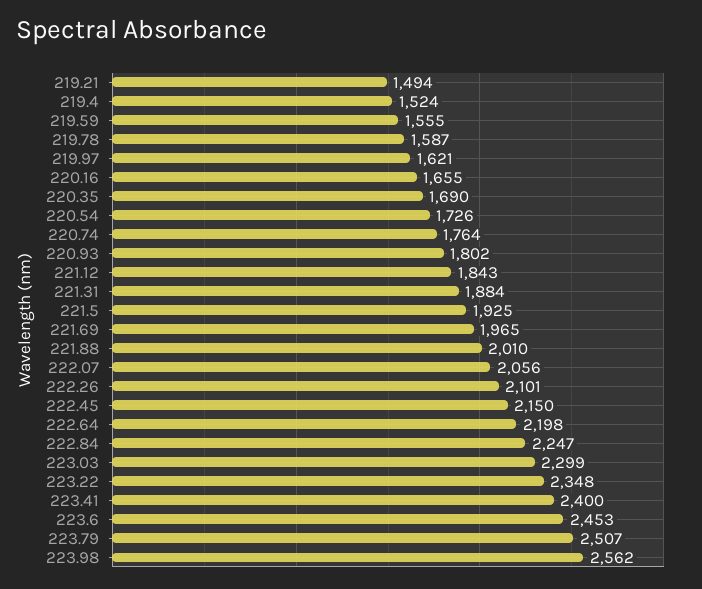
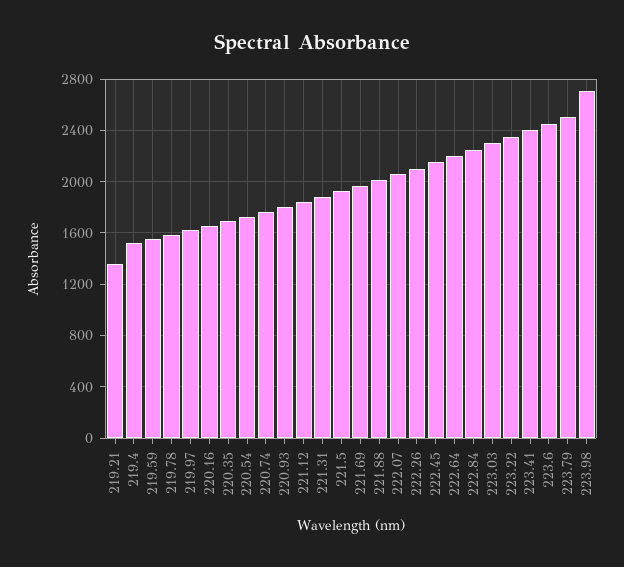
219.21: 1494 -> 1350
223.98: 2562 -> 2700

